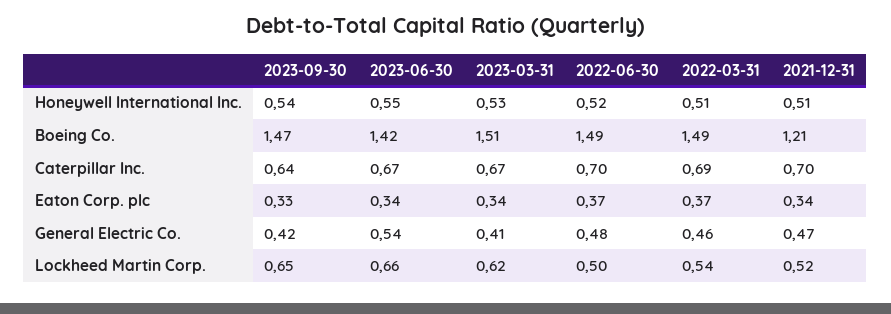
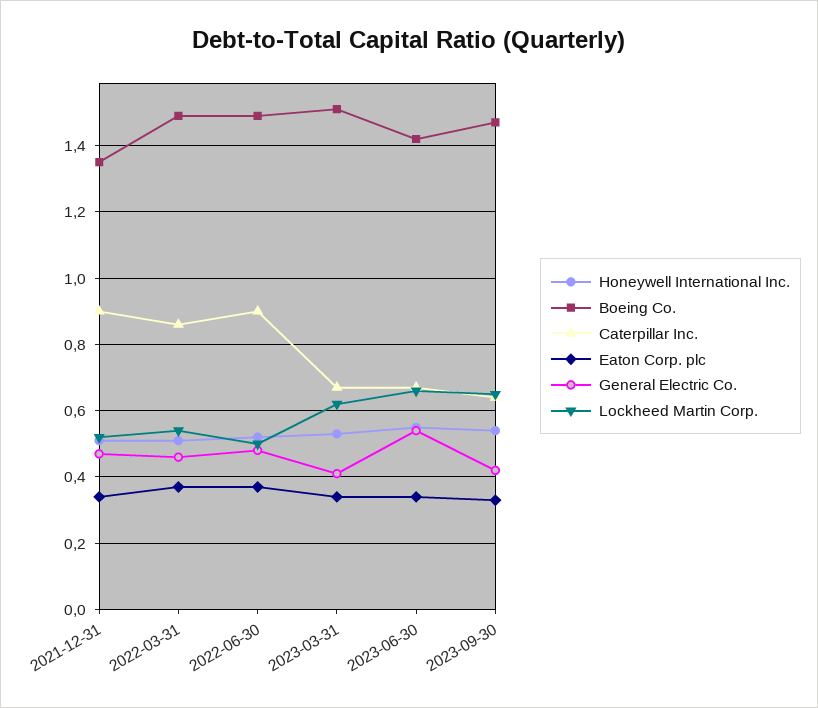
Boeing Co., 2021-12-31: 1.21 -> 1.35
Caterpillar Inc., 2022-06-30: 0.7 -> 0.9
Caterpillar Inc., 2022-03-31: 0.69 -> 0.85
Caterpillar Inc., 2021-12-31: 0.7 -> 0.9

